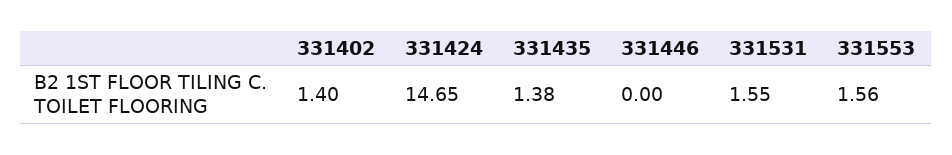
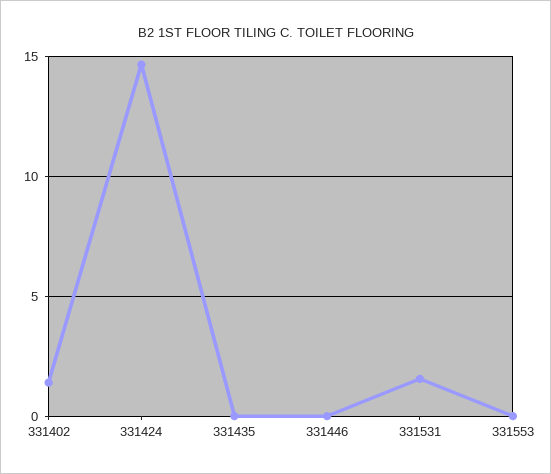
331435: 1.38 -> 0
331553: 1.56 -> 0

